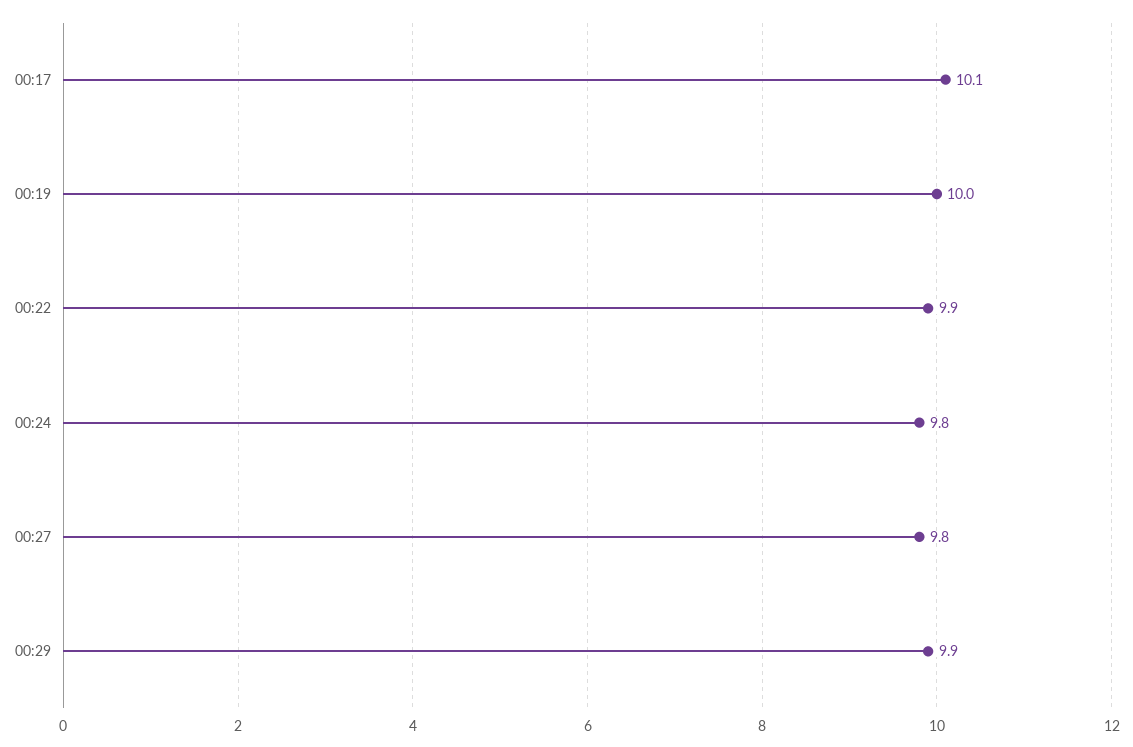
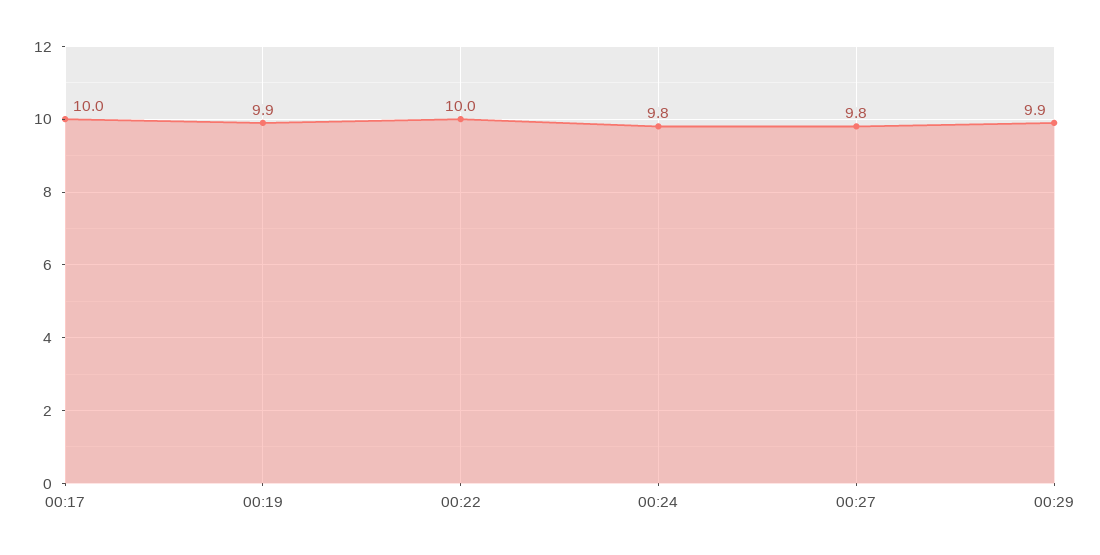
00:17: 10.1 -> 10
00:19: 10 -> 9.9
00:22: 9.9 -> 10

